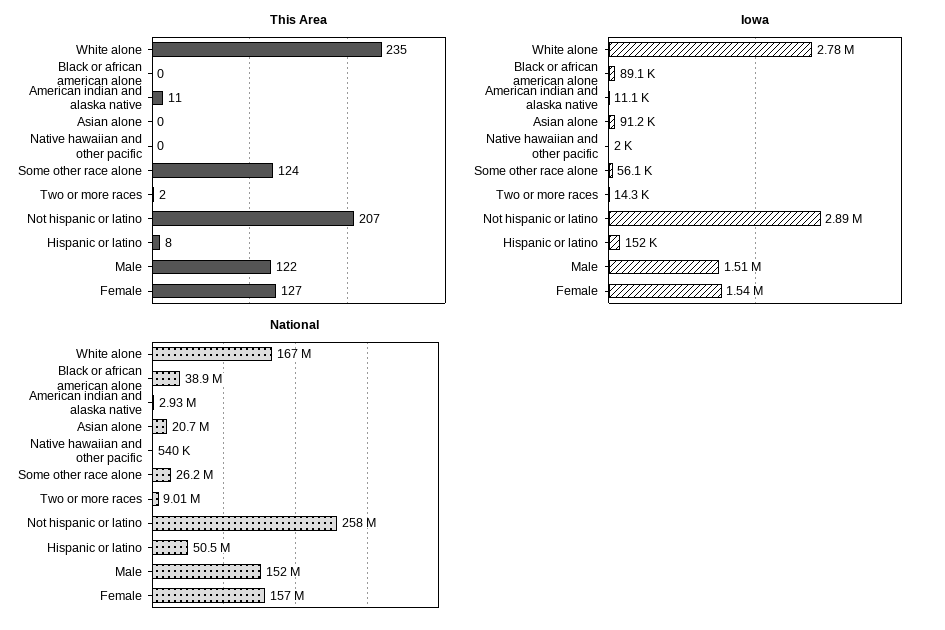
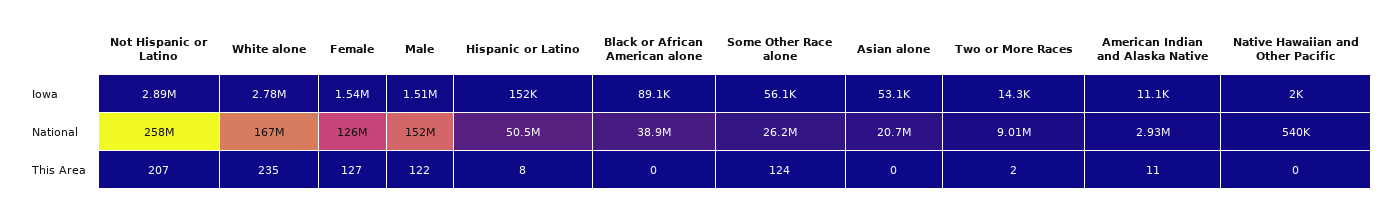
Iowa, Asian alone: 91200 -> 53100
National, Female: 157000000 -> 126000000

